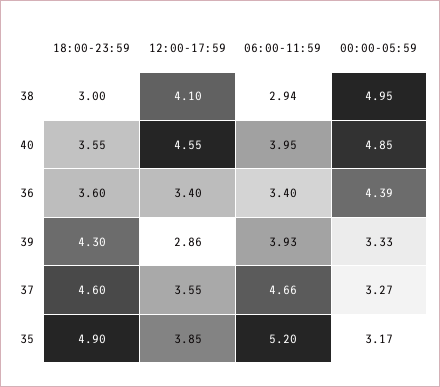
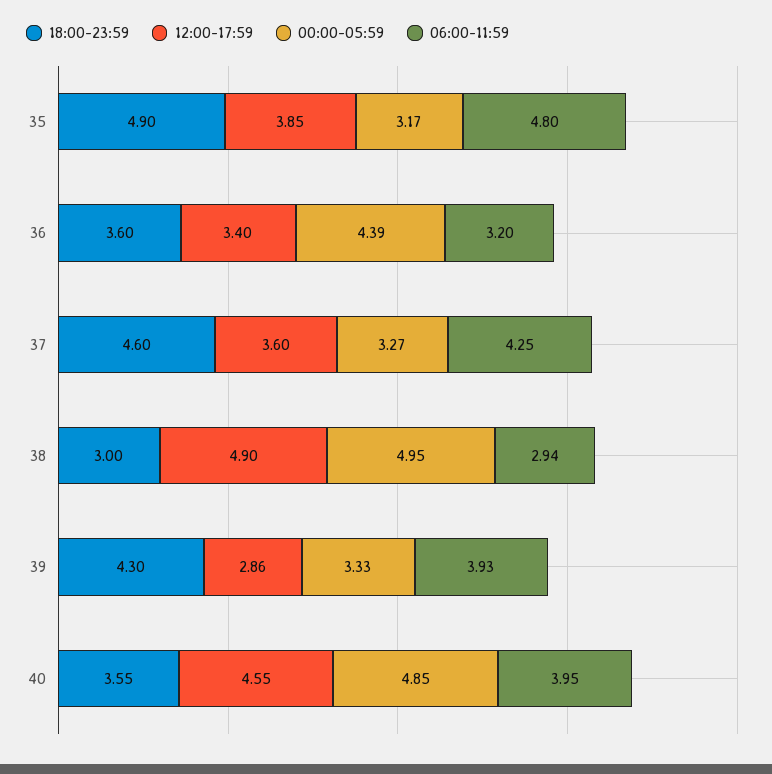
12:00-17:59, 38: 4.1 -> 4.9
06:00-11:59, 36: 3.4 -> 3.2
12:00-17:59, 37: 3.55 -> 3.6
06:00-11:59, 37: 4.66 -> 4.25
06:00-11:59, 35: 5.2 -> 4.8

